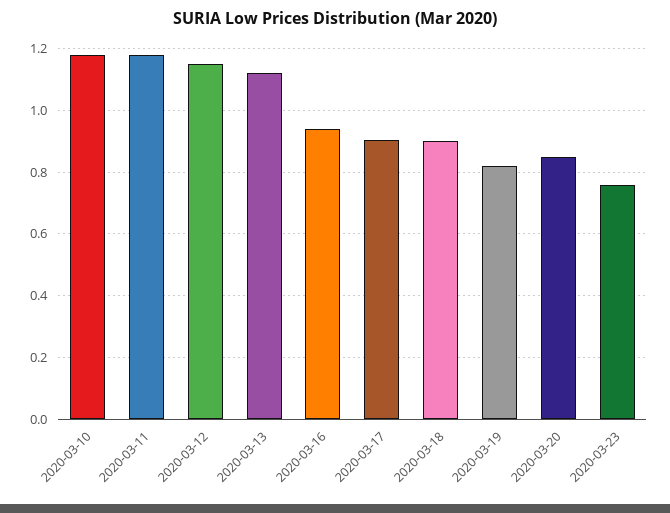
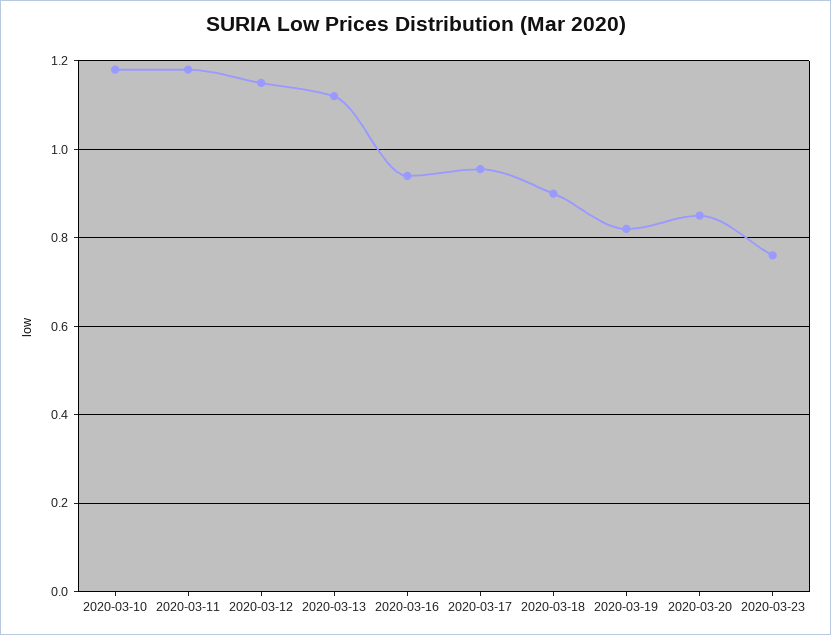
2020-03-17: 0.9 -> 0.96

